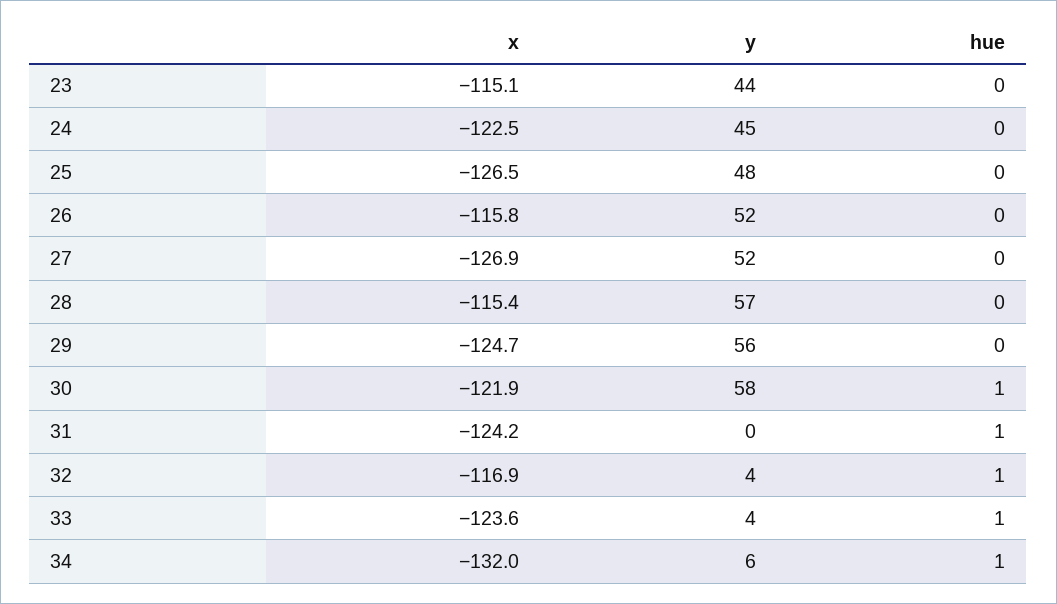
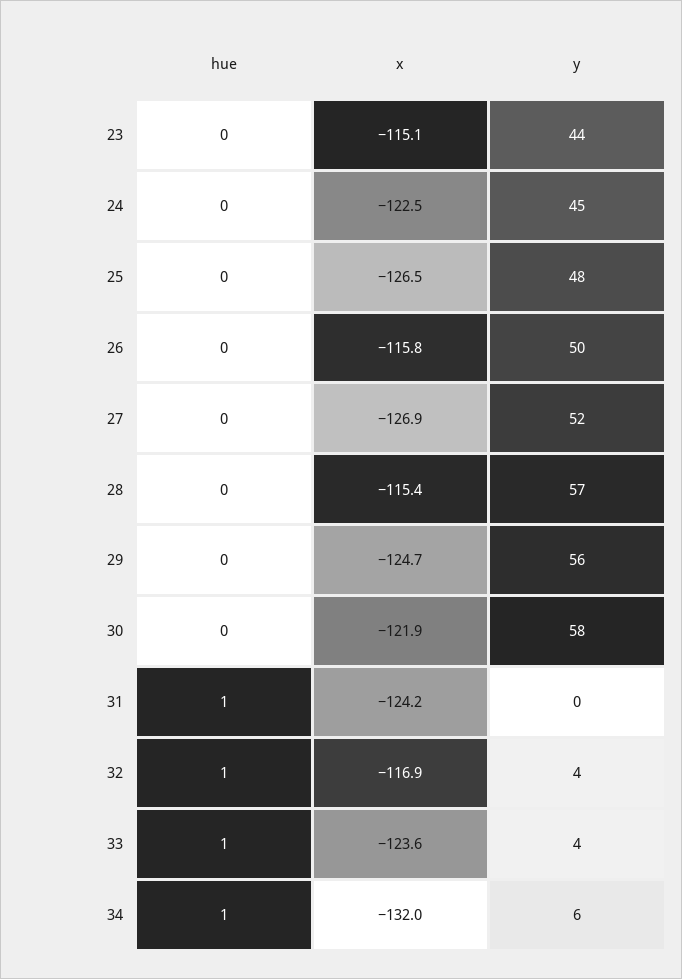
y, 26: 52 -> 50
hue, 30: 1 -> 0

